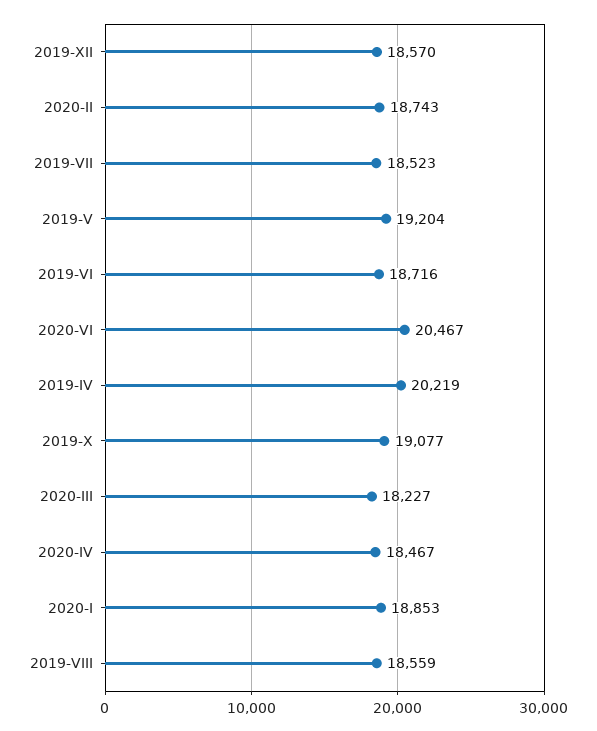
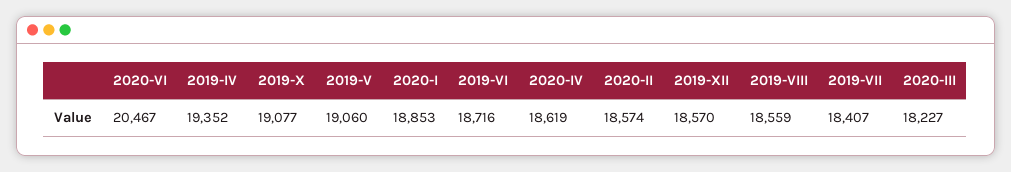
2020-II: 18743 -> 18574
2019-VII: 18523 -> 18407
2019-V: 19204 -> 19060
2019-IV: 20219 -> 19352
2020-IV: 18467 -> 18619

